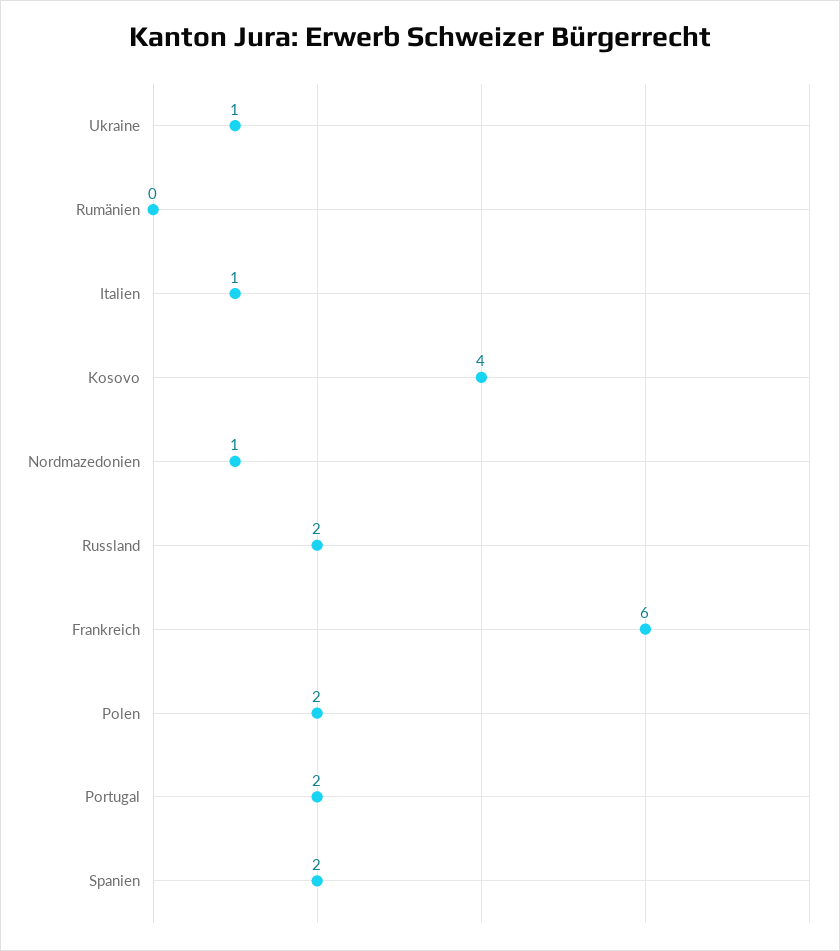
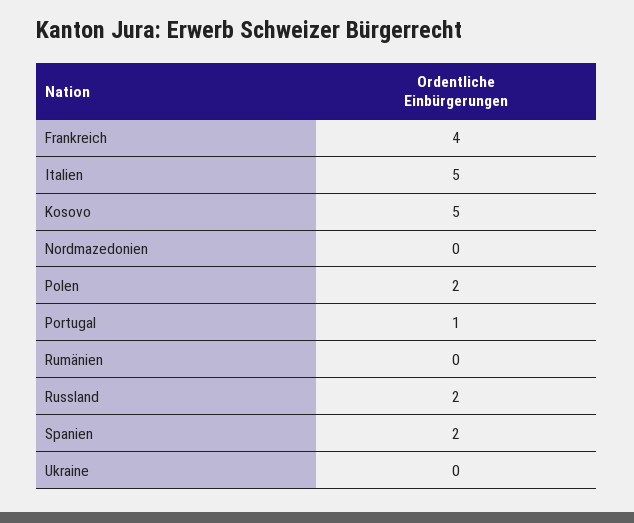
Ukraine: 1 -> 0
Italien: 1 -> 5
Kosovo: 4 -> 5
Nordmazedonien: 1 -> 0
Frankreich: 6 -> 4
Portugal: 2 -> 1

